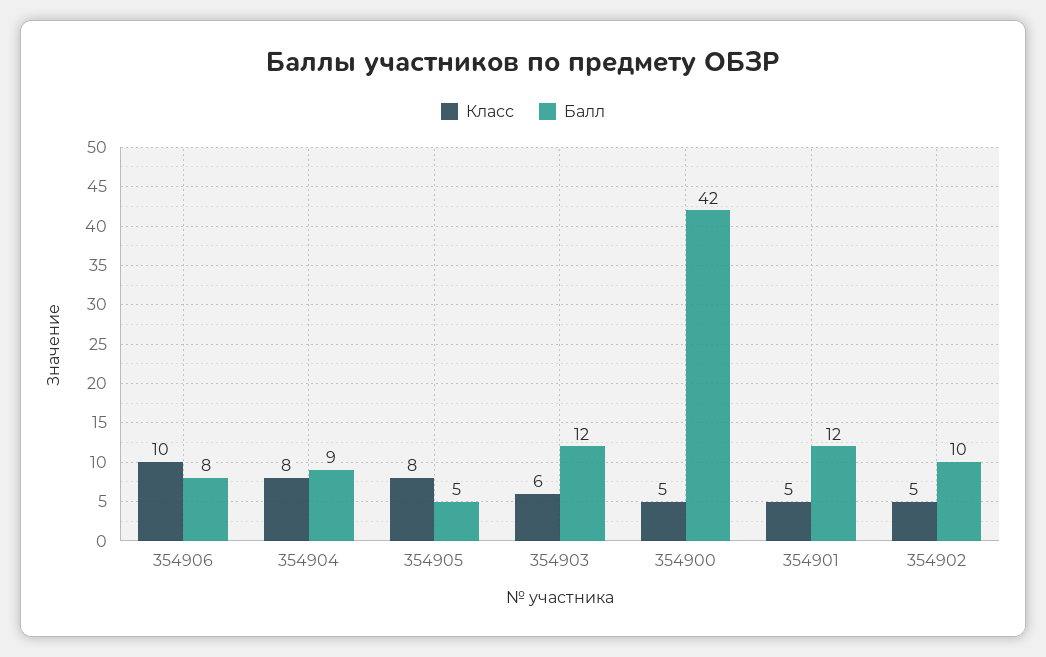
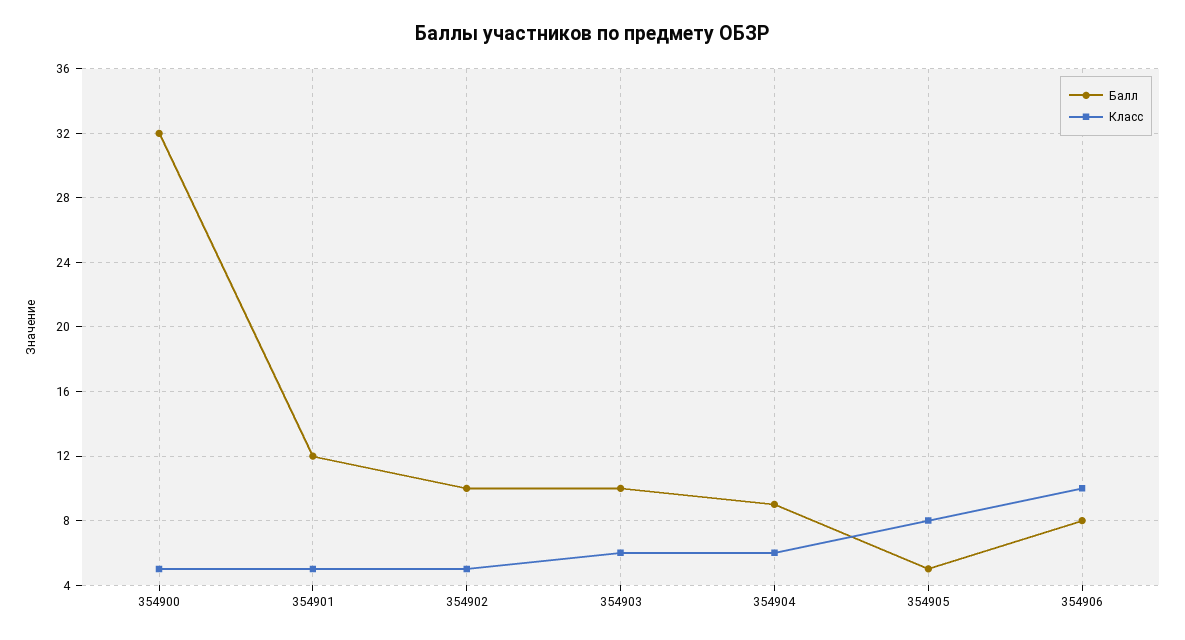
Класс, 354904: 8 -> 6
Балл, 354903: 12 -> 10
Балл, 354900: 42 -> 32

